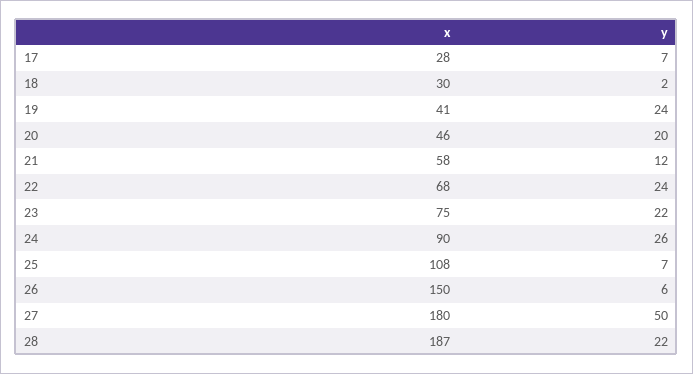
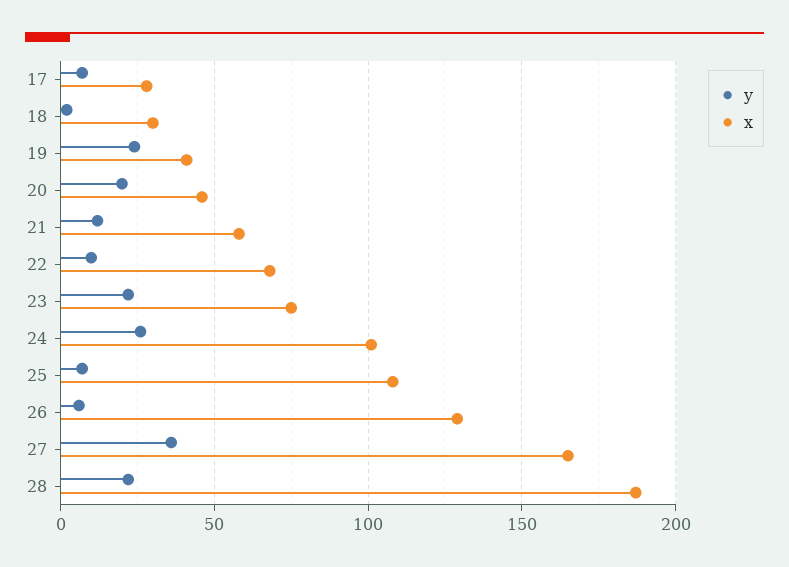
y, 22: 24 -> 10
x, 24: 90 -> 100
x, 26: 150 -> 130
x, 27: 180 -> 165
y, 27: 50 -> 35

